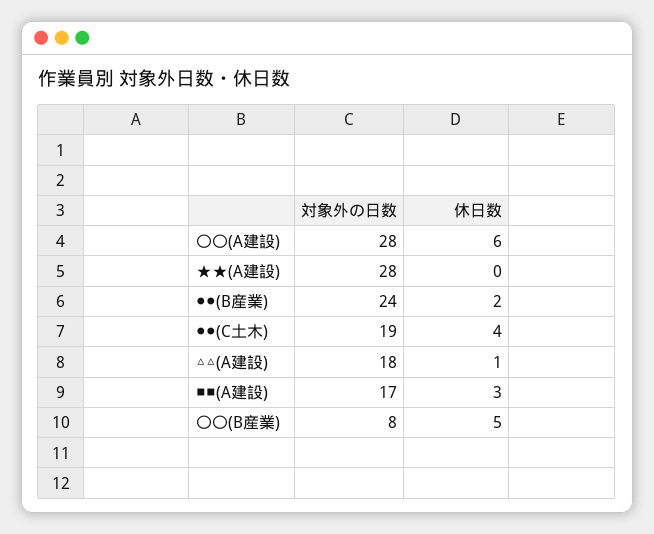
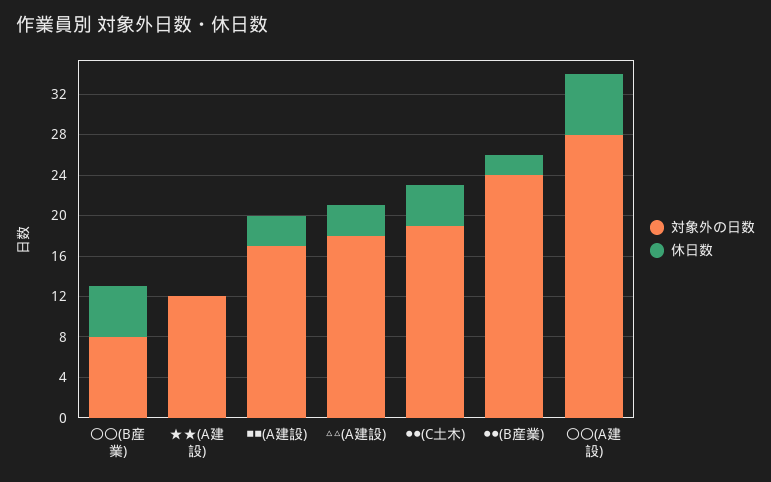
対象外の日数, ★★(A建設): 28 -> 12
休日数, △△(A建設): 1 -> 3

